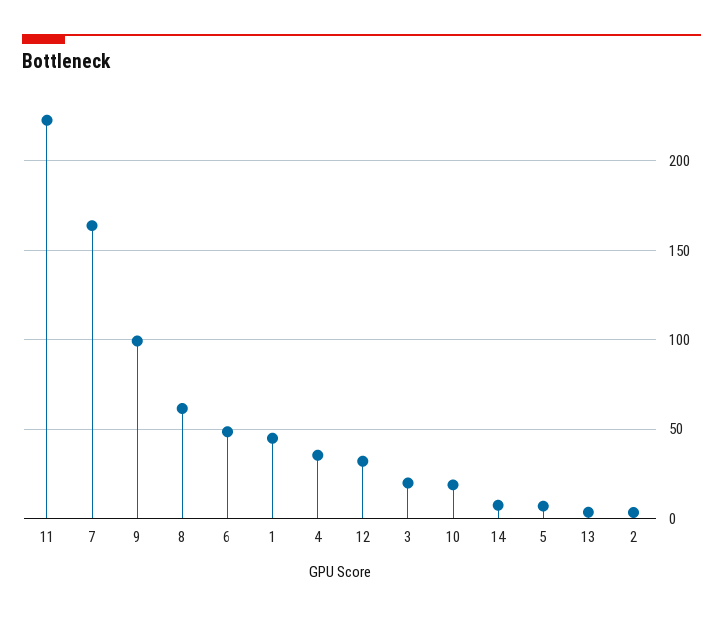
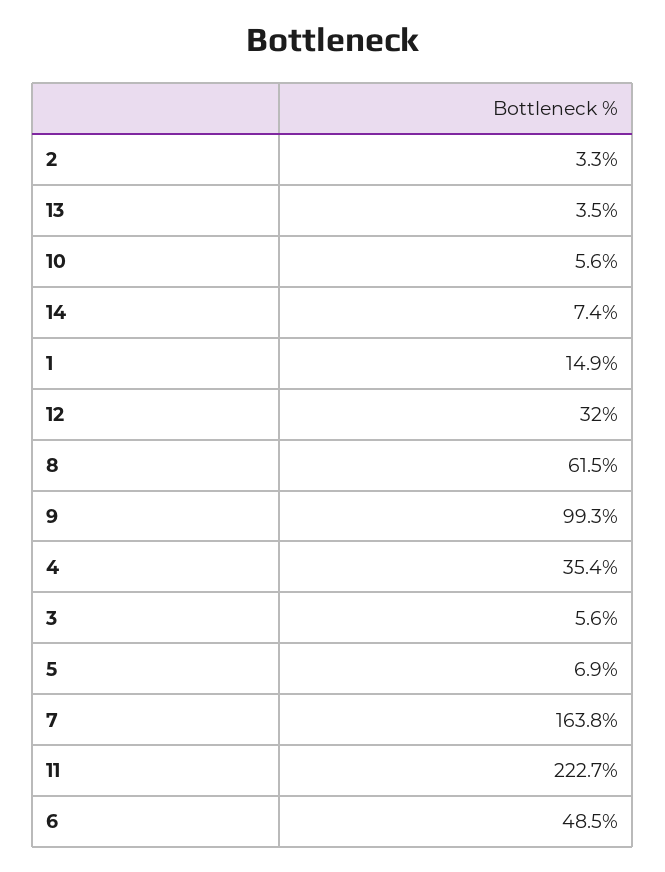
1: 45 -> 14.9
3: 20 -> 5.6
10: 20 -> 5.6

